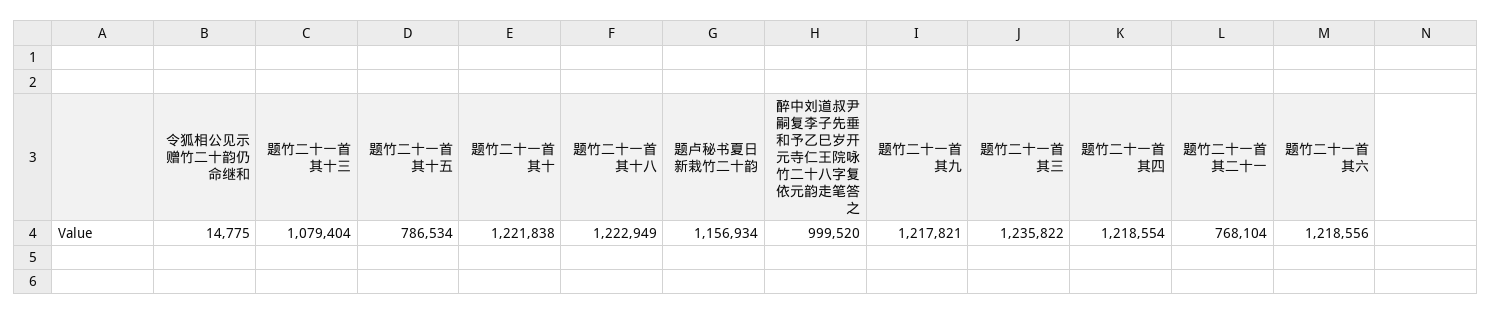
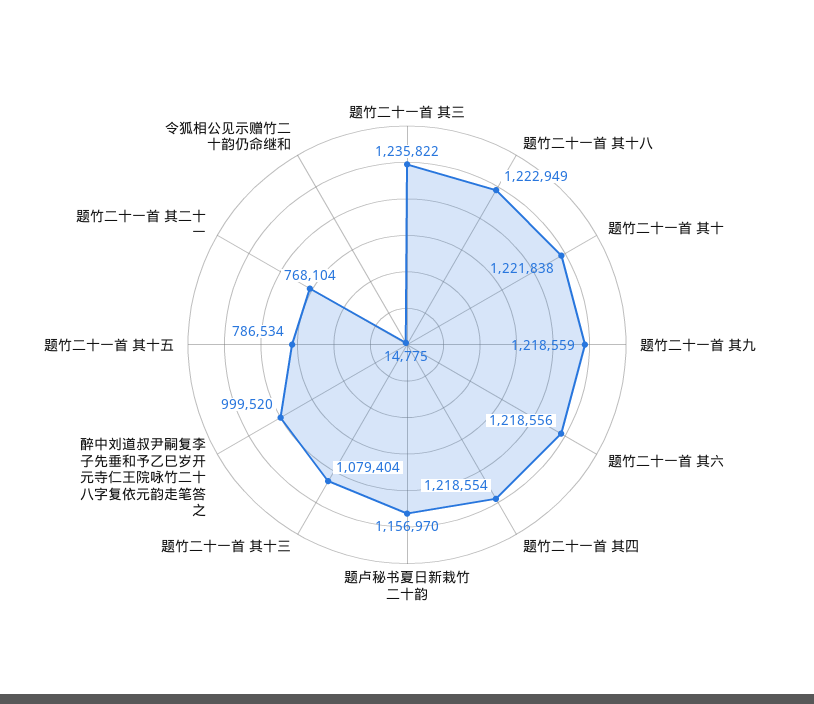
题卢秘书夏日新栽竹二十韵: 1156934 -> 1156970
题竹二十一首 其九: 1217821 -> 1218559

